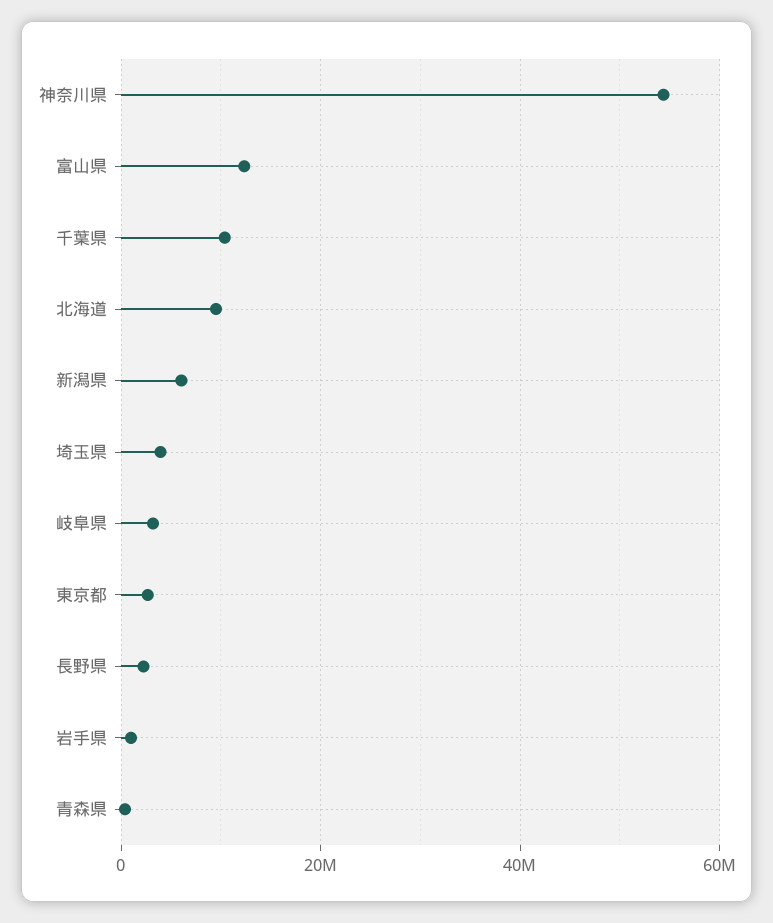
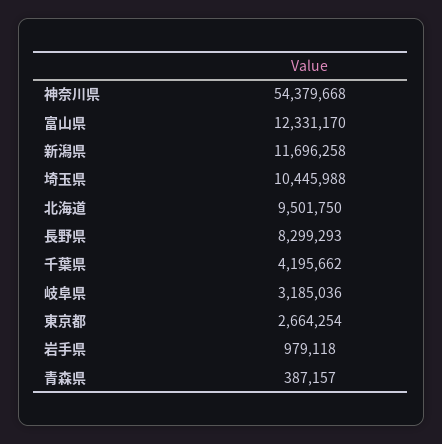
千葉県: 10000000 -> 4195662
新潟県: 6000000 -> 11696258
埼玉県: 4000000 -> 10445988
長野県: 2000000 -> 8299293

